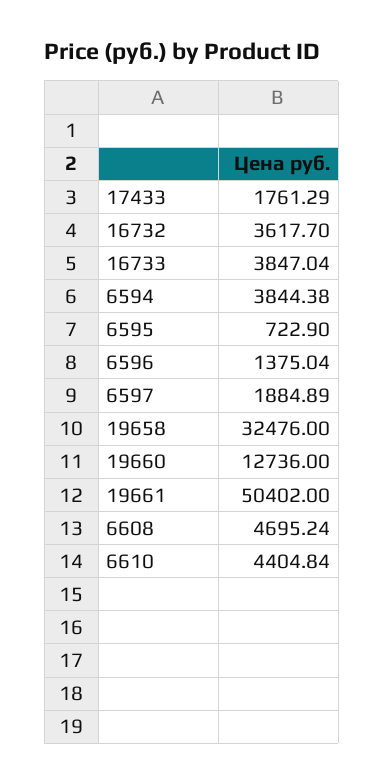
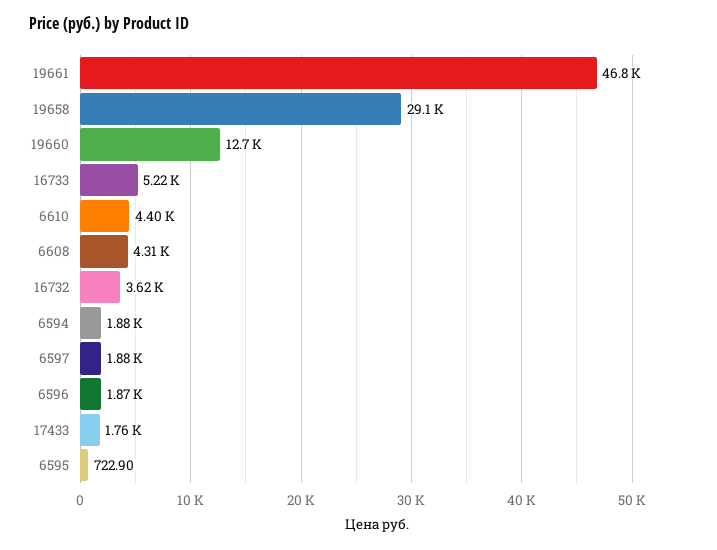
16733: 3847.04 -> 5220
6594: 3844.38 -> 1880
6596: 1375.04 -> 1870
19658: 32476 -> 29100
19661: 50402 -> 46800
6608: 4695.24 -> 4310

